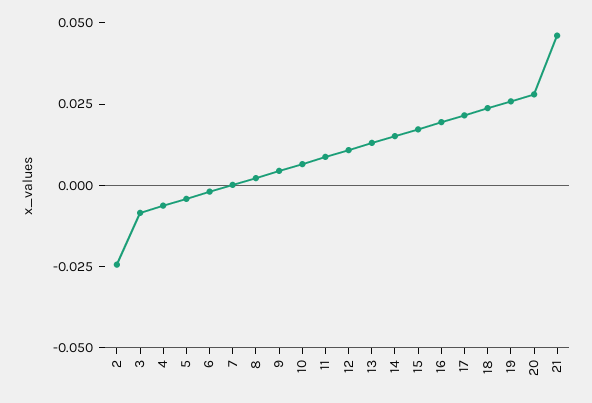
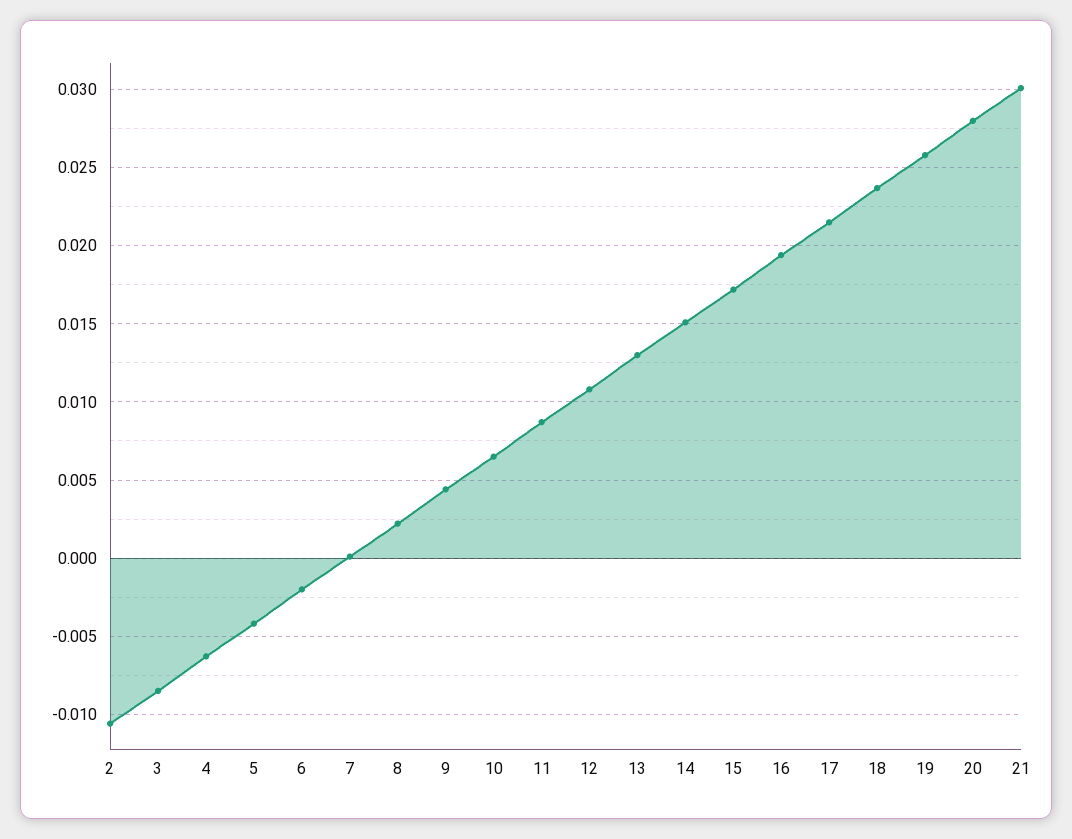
2: -0.025 -> -0.0105
21: 0.045 -> 0.03

